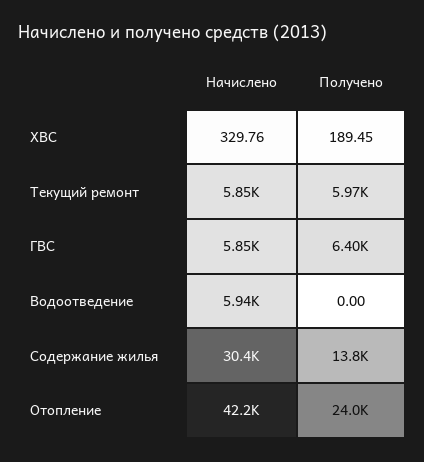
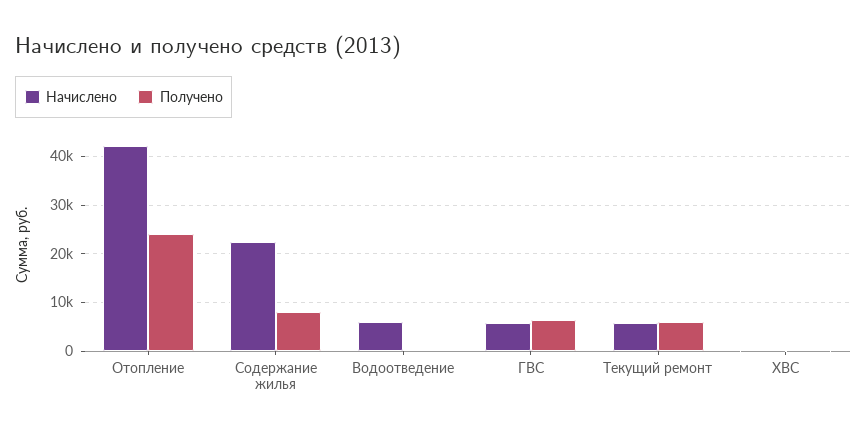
Начислено, Содержание жилья: 30400 -> 22000
Получено, Содержание жилья: 13800 -> 8000

